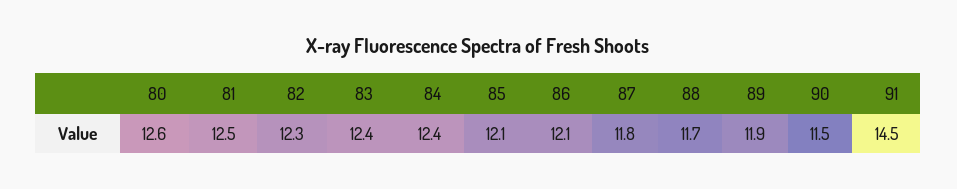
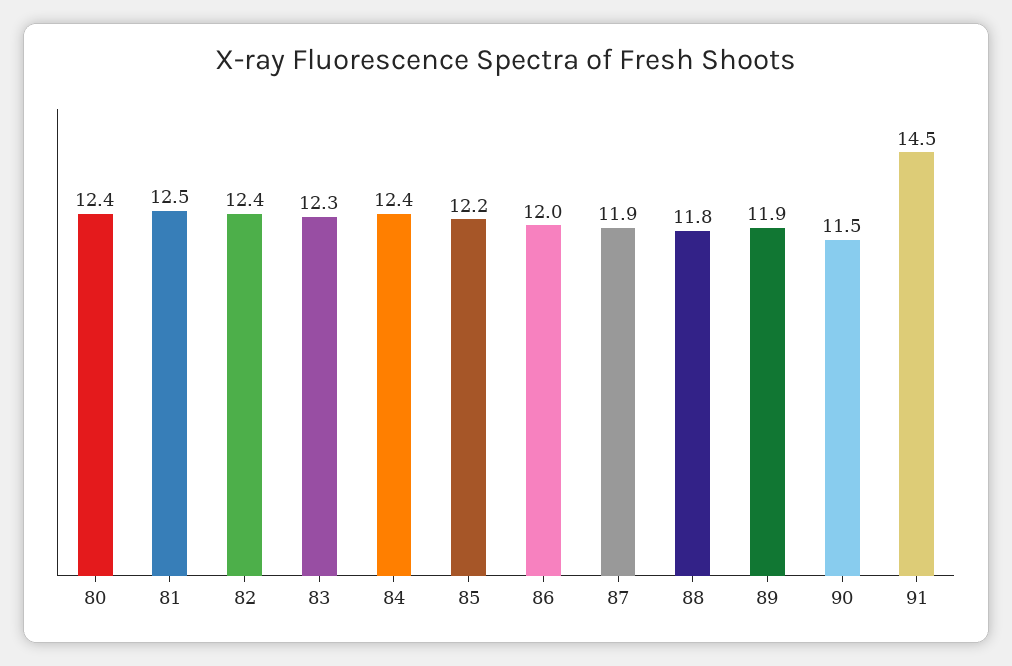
80: 12.6 -> 12.4
82: 12.3 -> 12.4
83: 12.4 -> 12.3
85: 12.1 -> 12.2
86: 12.1 -> 12
87: 11.8 -> 11.9
88: 11.7 -> 11.8

